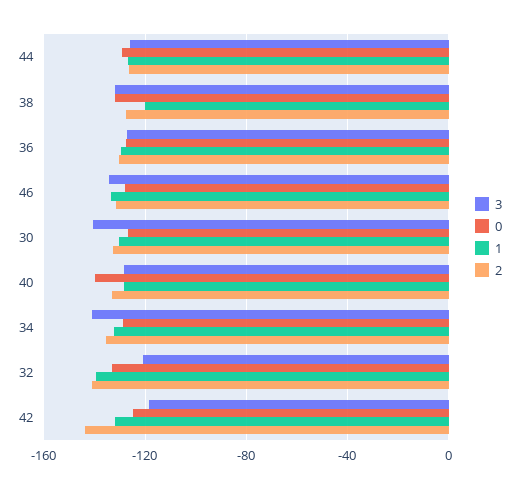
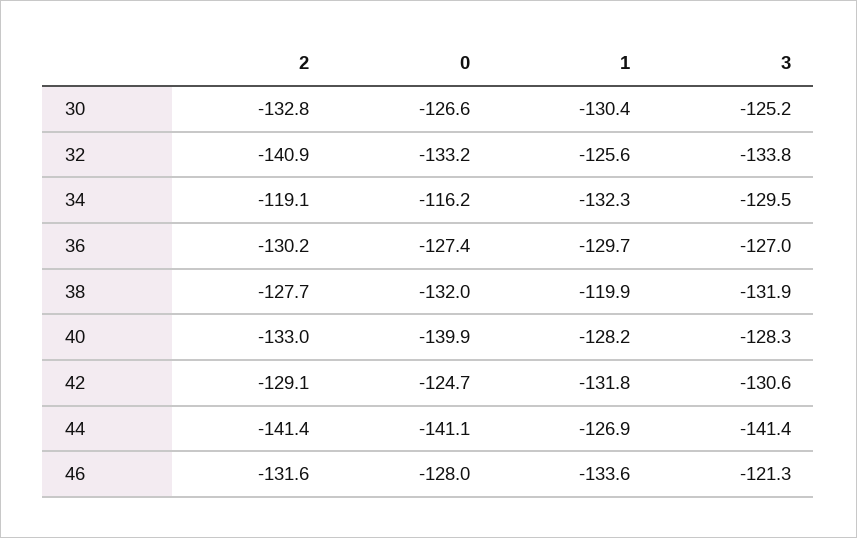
3, 44: -125 -> -141.4
0, 44: -130 -> -141.1
2, 44: -125 -> -141.4
3, 46: -135 -> -121.3
3, 30: -140 -> -125.2
3, 34: -140 -> -129.5
0, 34: -130 -> -116.2
2, 34: -135 -> -119.1
3, 32: -120 -> -133.8
1, 32: -140 -> -125.6
3, 42: -120 -> -130.6
2, 42: -145 -> -129.1

